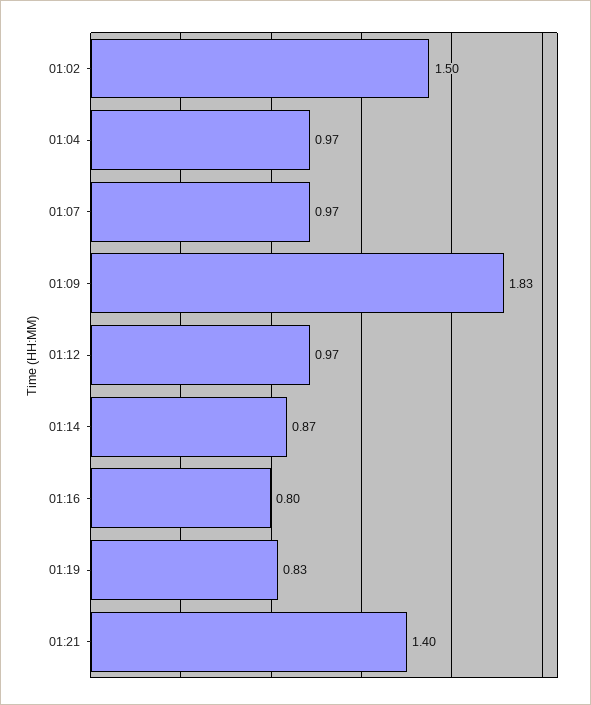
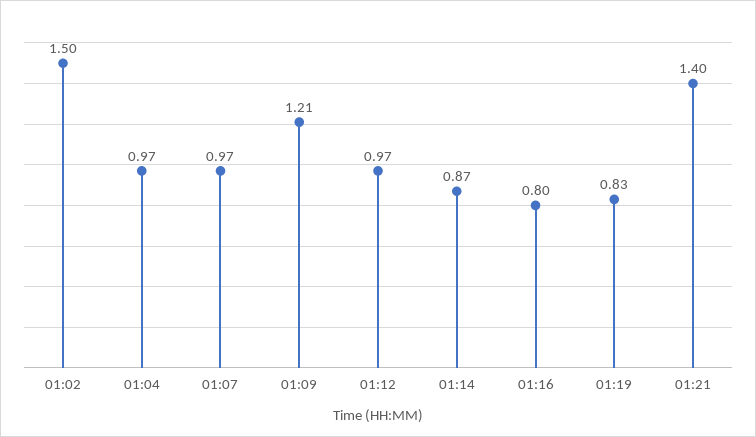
01:09: 1.83 -> 1.21

